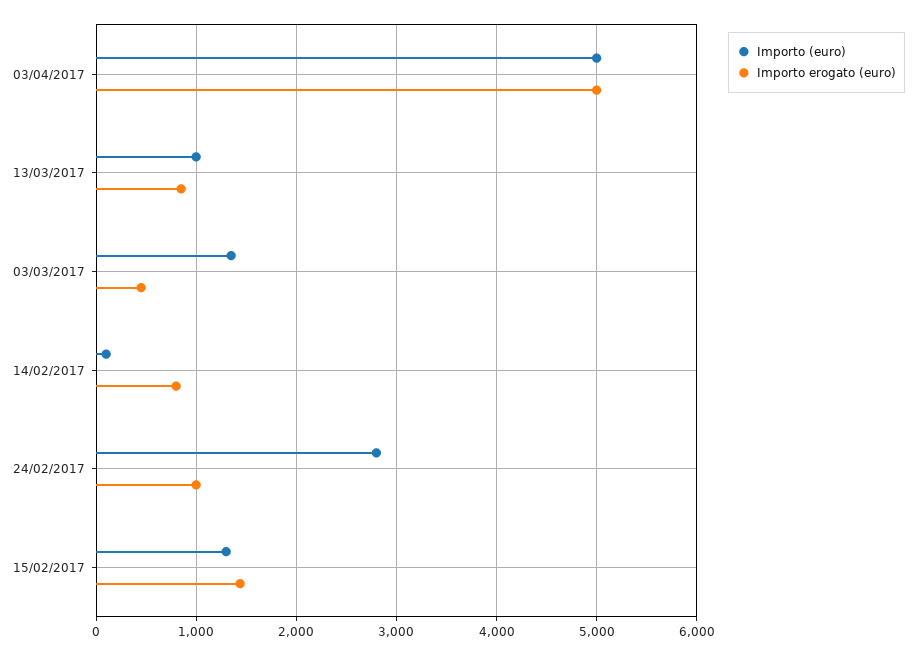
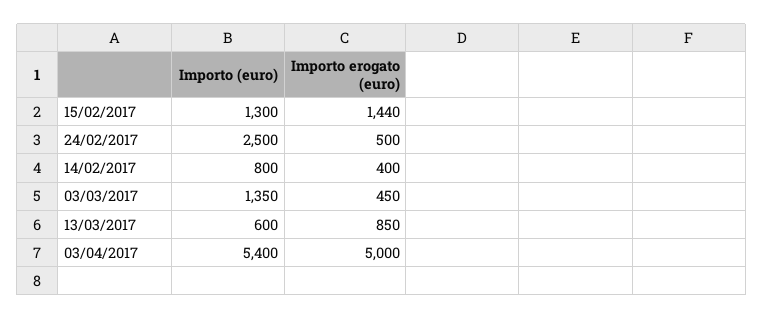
Importo (euro), 03/04/2017: 5000 -> 5400
Importo (euro), 13/03/2017: 1000 -> 600
Importo (euro), 14/02/2017: 100 -> 800
Importo erogato (euro), 14/02/2017: 800 -> 400
Importo (euro), 24/02/2017: 2800 -> 2500
Importo erogato (euro), 24/02/2017: 1000 -> 500

